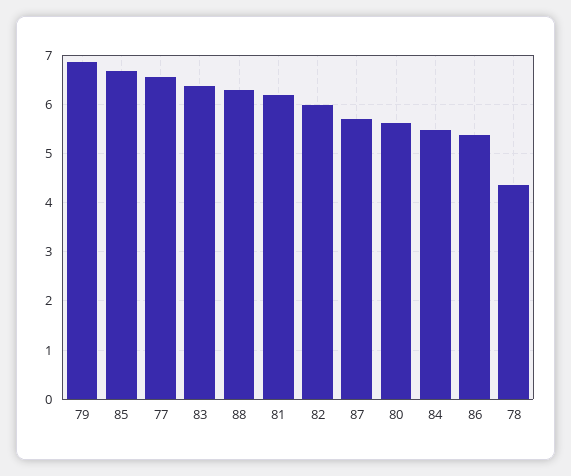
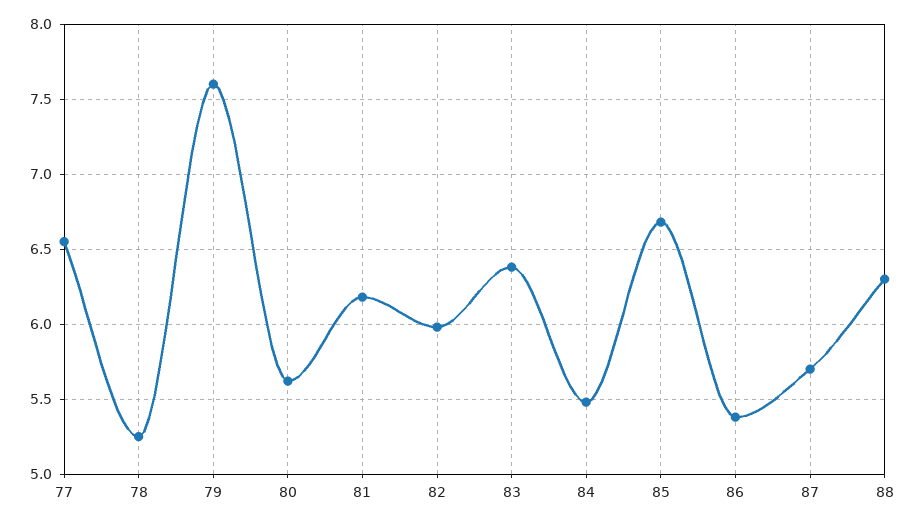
79: 6.8 -> 7.6
78: 4.4 -> 5.25

